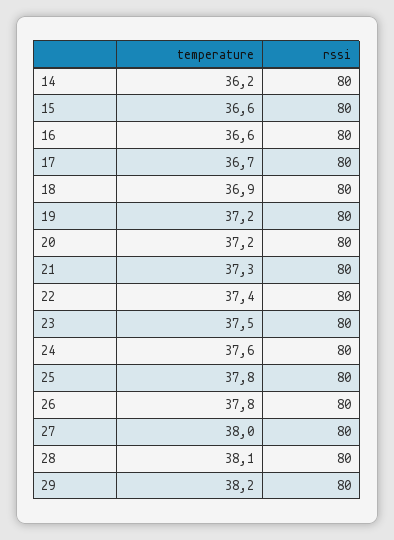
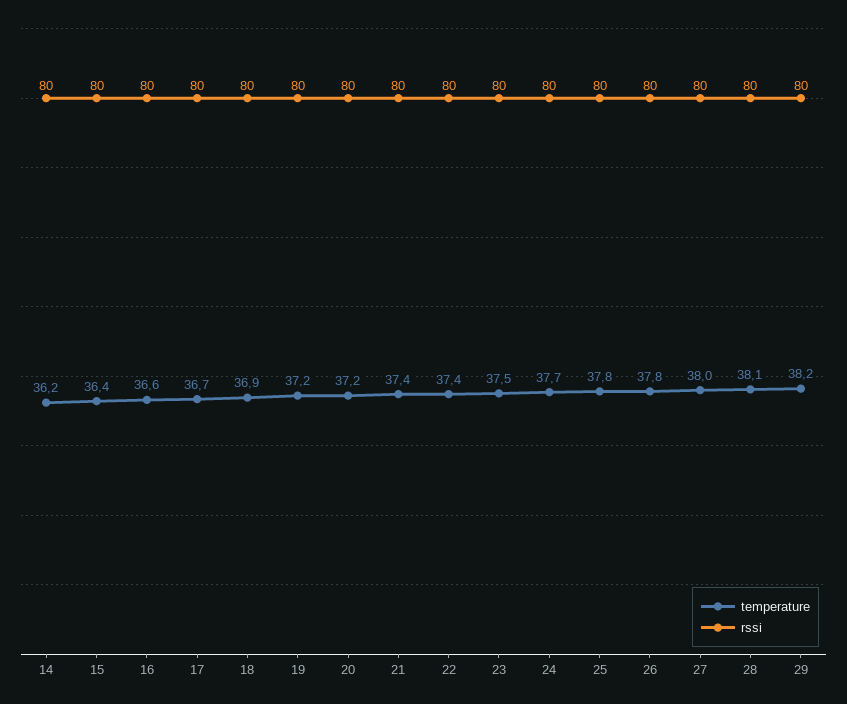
temperature, 15: 36.6 -> 36.4
temperature, 21: 37.3 -> 37.4
temperature, 24: 37.6 -> 37.7

